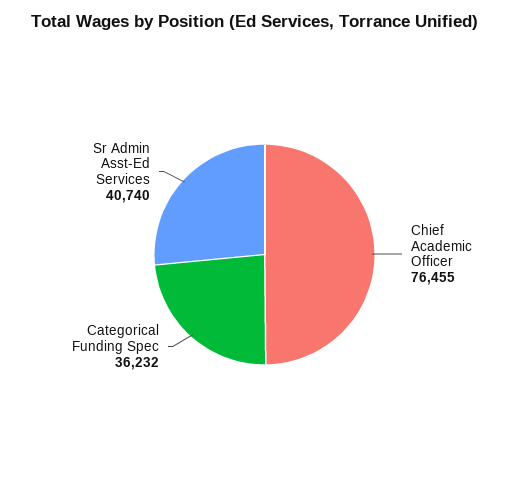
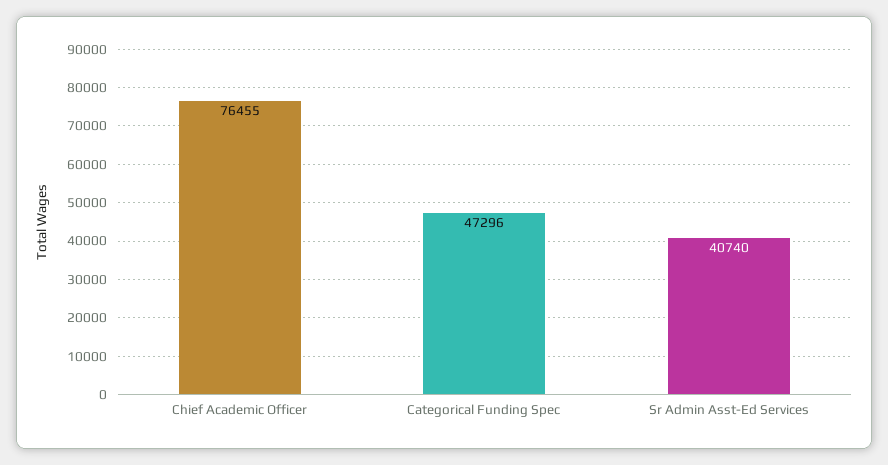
Categorical Funding Spec: 36232 -> 47296

